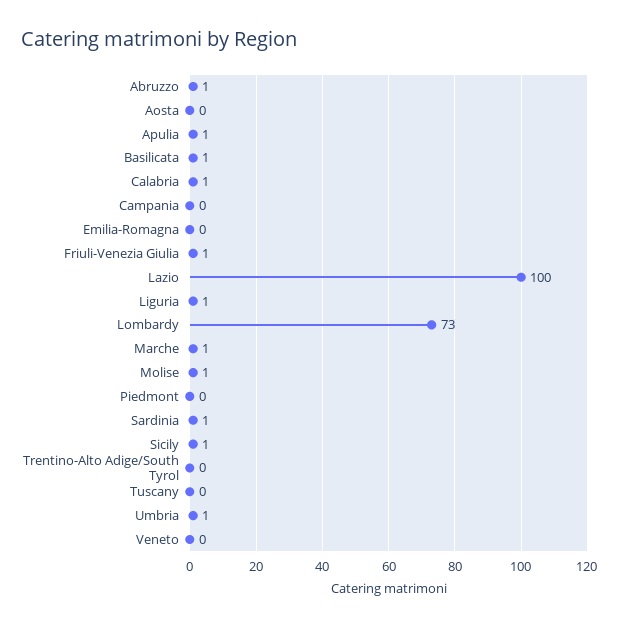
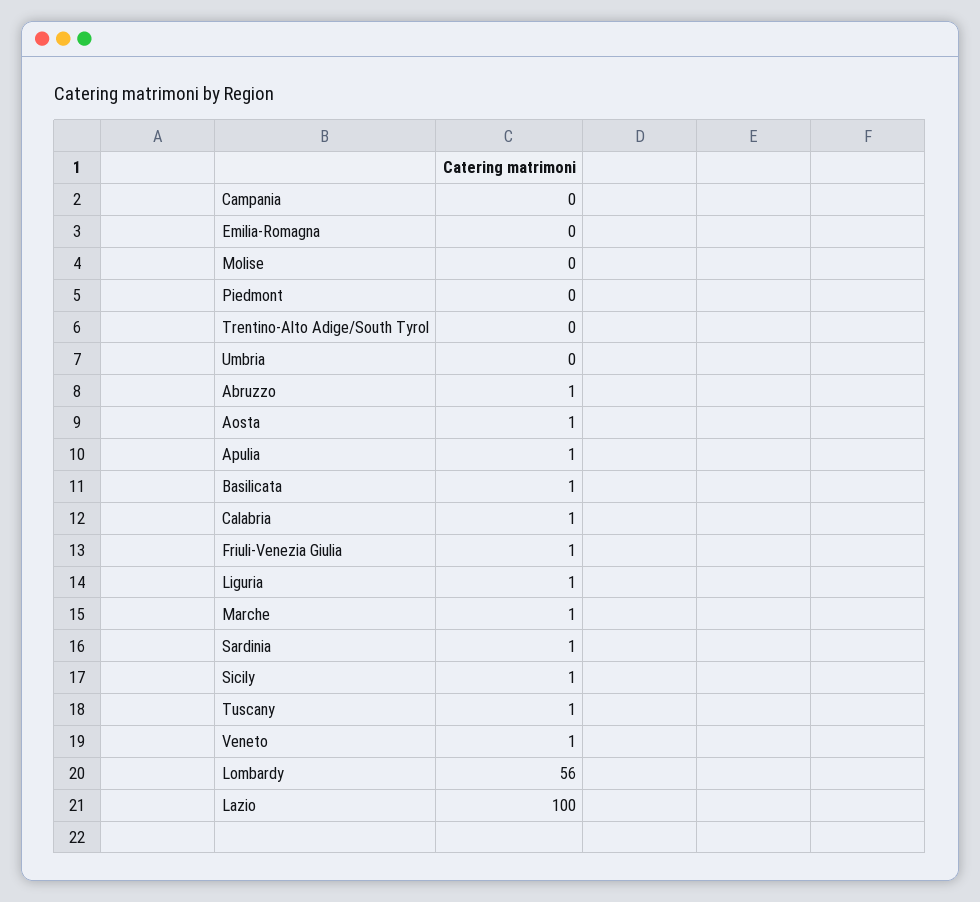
Aosta: 0 -> 1
Lombardy: 73 -> 56
Molise: 1 -> 0
Tuscany: 0 -> 1
Umbria: 1 -> 0
Veneto: 0 -> 1

